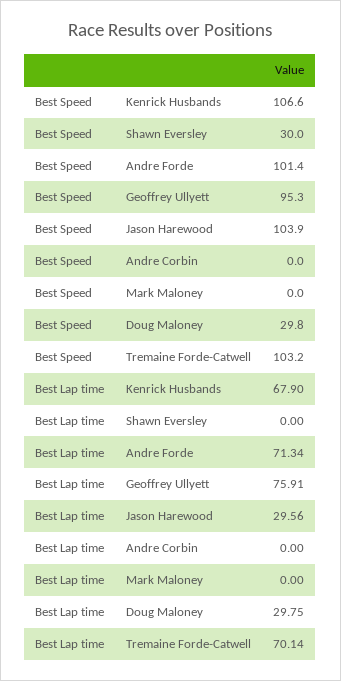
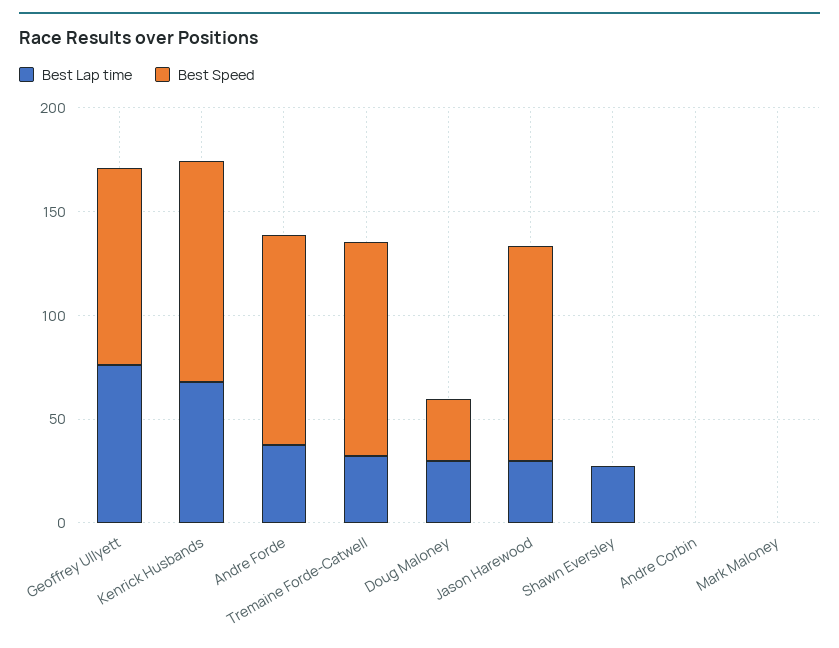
Best Speed, Shawn Eversley: 30 -> 0
Best Lap time, Shawn Eversley: 0 -> 30
Best Lap time, Andre Forde: 71.34 -> 40
Best Lap time, Tremaine Forde-Catwell: 70.14 -> 30

